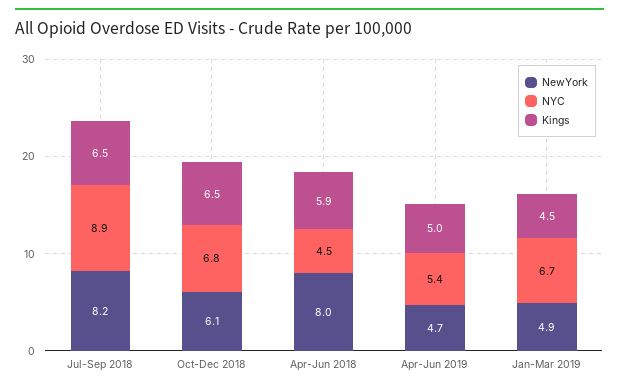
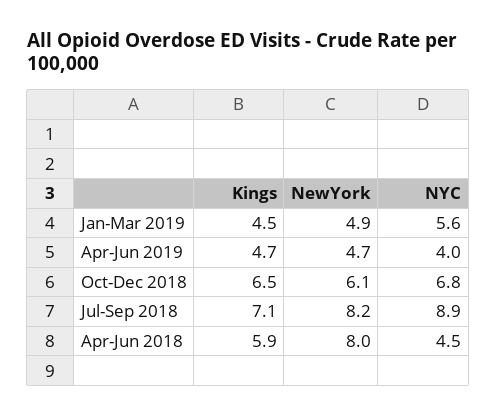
Kings, Jul-Sep 2018: 6.5 -> 7.1
NYC, Apr-Jun 2019: 5.4 -> 4
Kings, Apr-Jun 2019: 5 -> 4.7
NYC, Jan-Mar 2019: 6.7 -> 5.6

